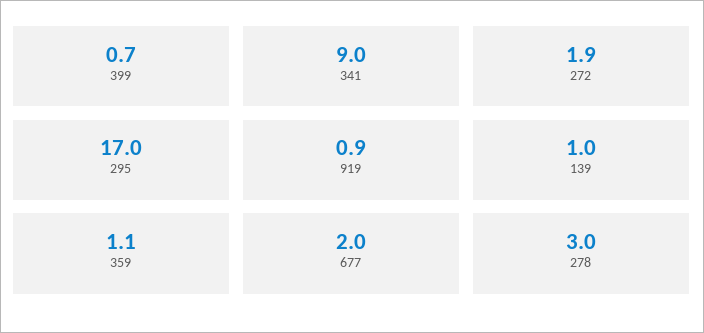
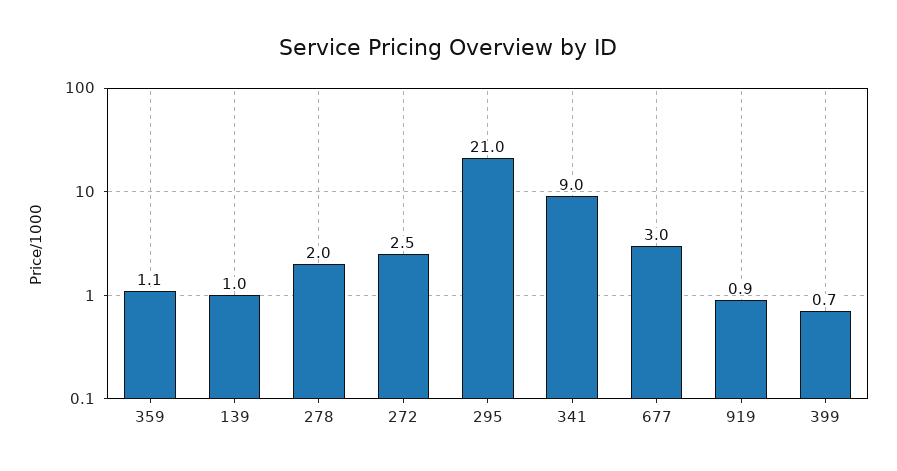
272: 1.9 -> 2.5
295: 17 -> 21
677: 2 -> 3
278: 3 -> 2

